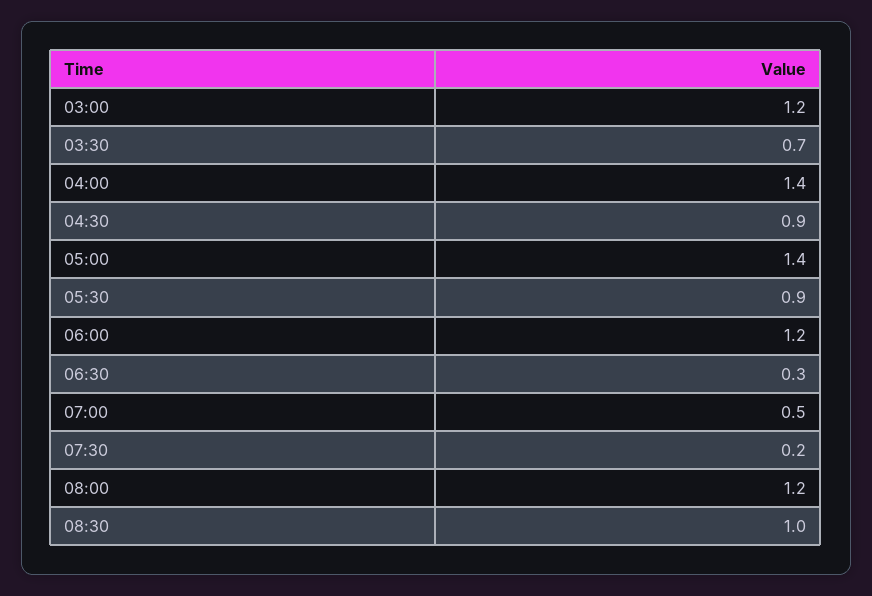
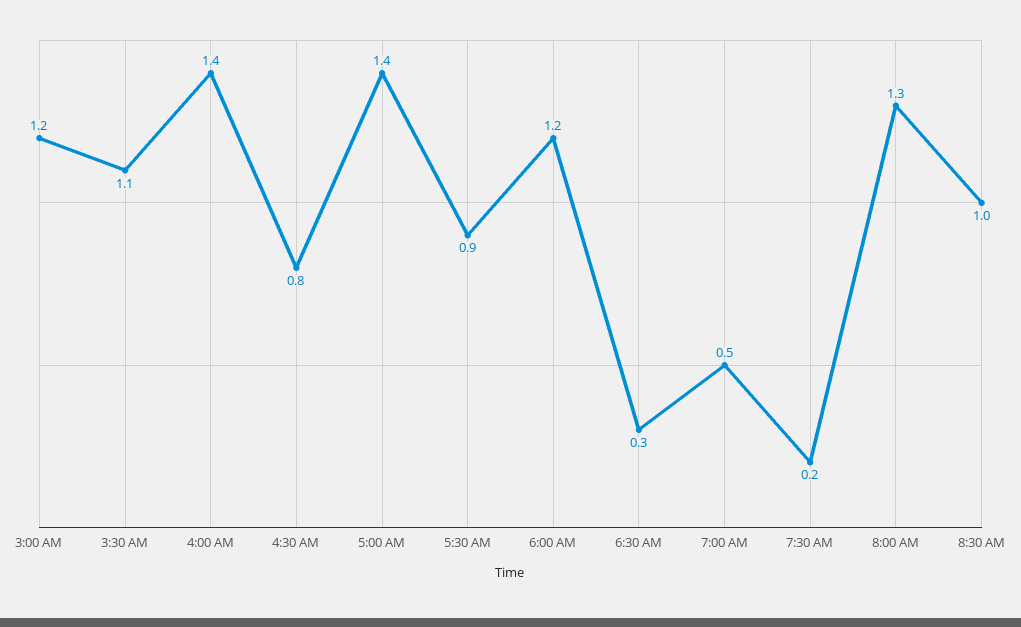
03:30: 0.7 -> 1.1
04:30: 0.9 -> 0.8
08:00: 1.2 -> 1.3

